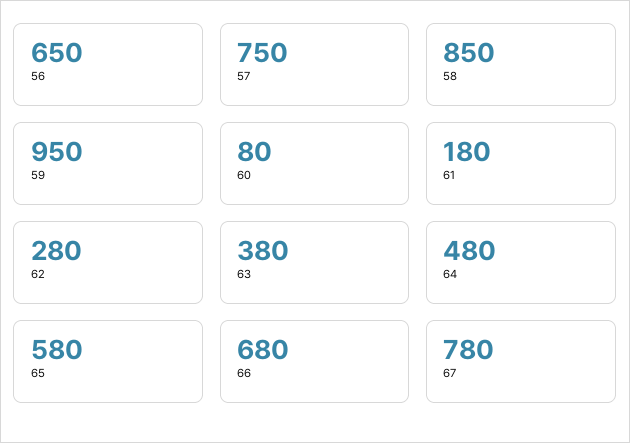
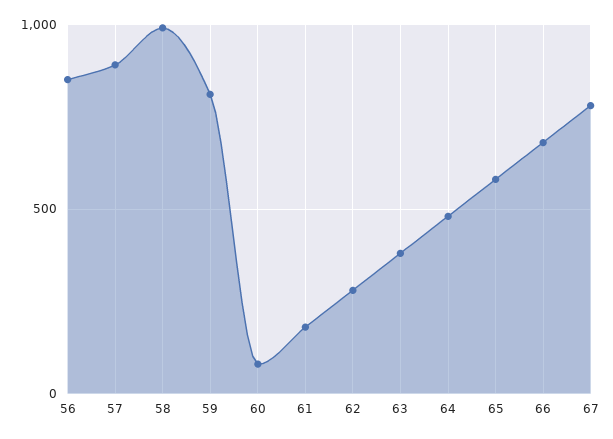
56: 650 -> 850
57: 750 -> 900
58: 850 -> 1000
59: 950 -> 800

